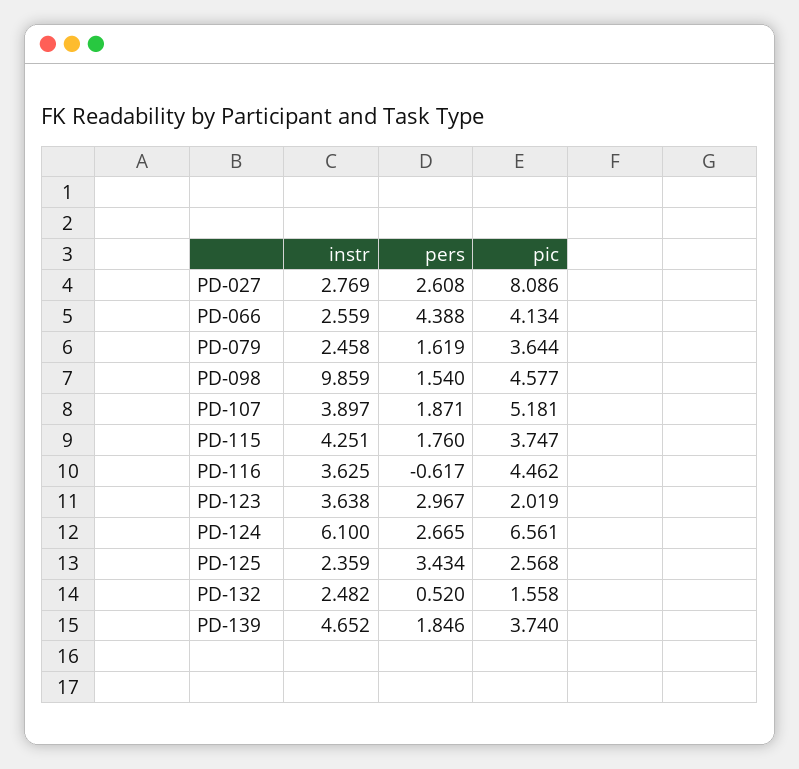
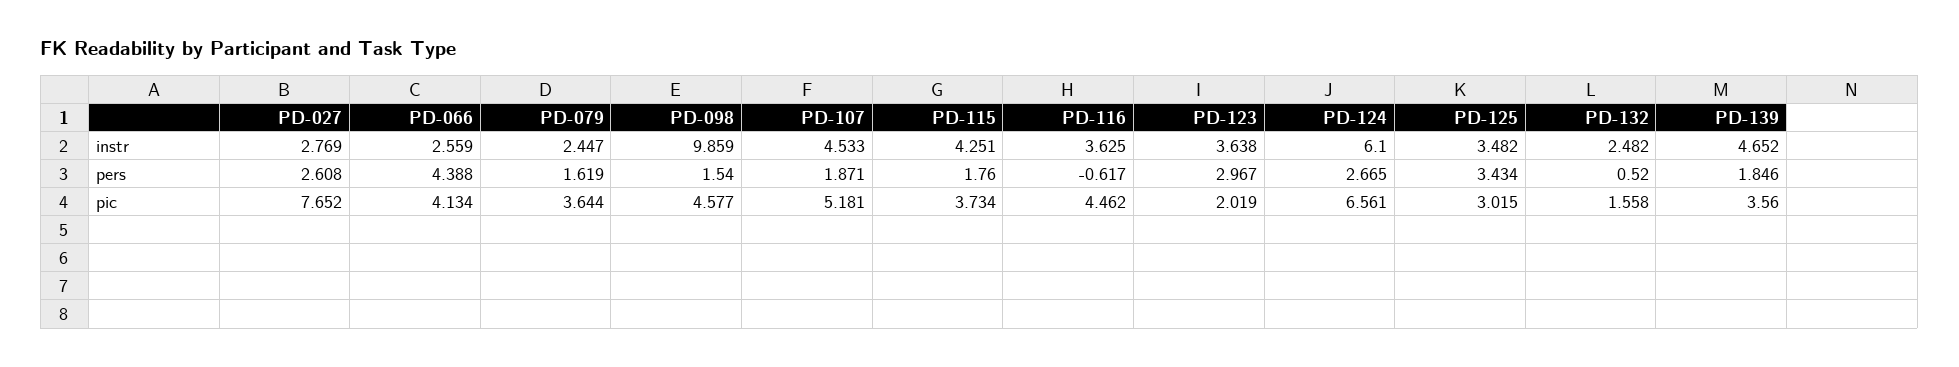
pic, PD-027: 8.086 -> 7.652
instr, PD-079: 2.458 -> 2.447
instr, PD-107: 3.897 -> 4.533
pic, PD-115: 3.747 -> 3.734
instr, PD-125: 2.359 -> 3.482
pic, PD-125: 2.568 -> 3.015
pic, PD-139: 3.74 -> 3.56

